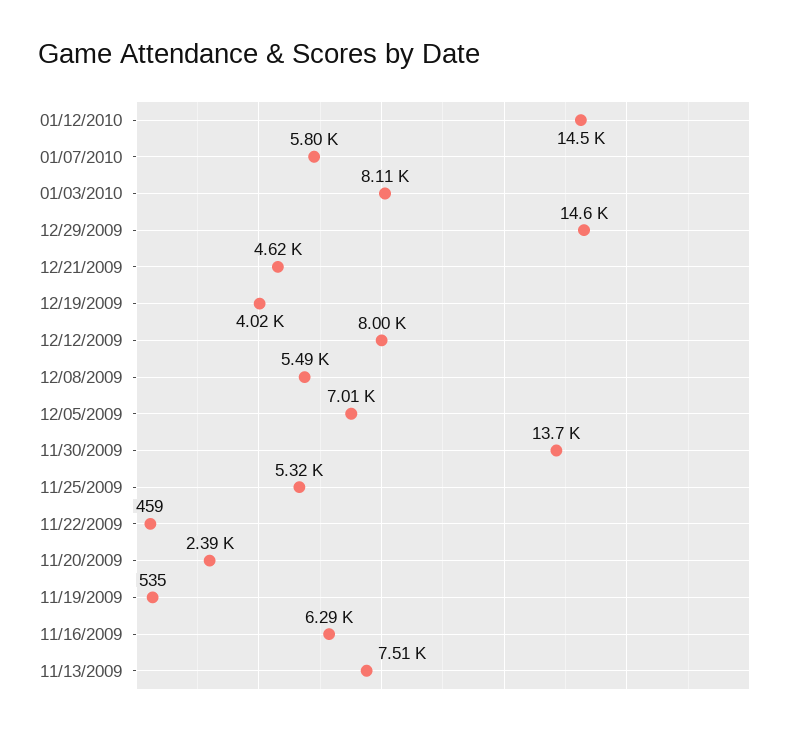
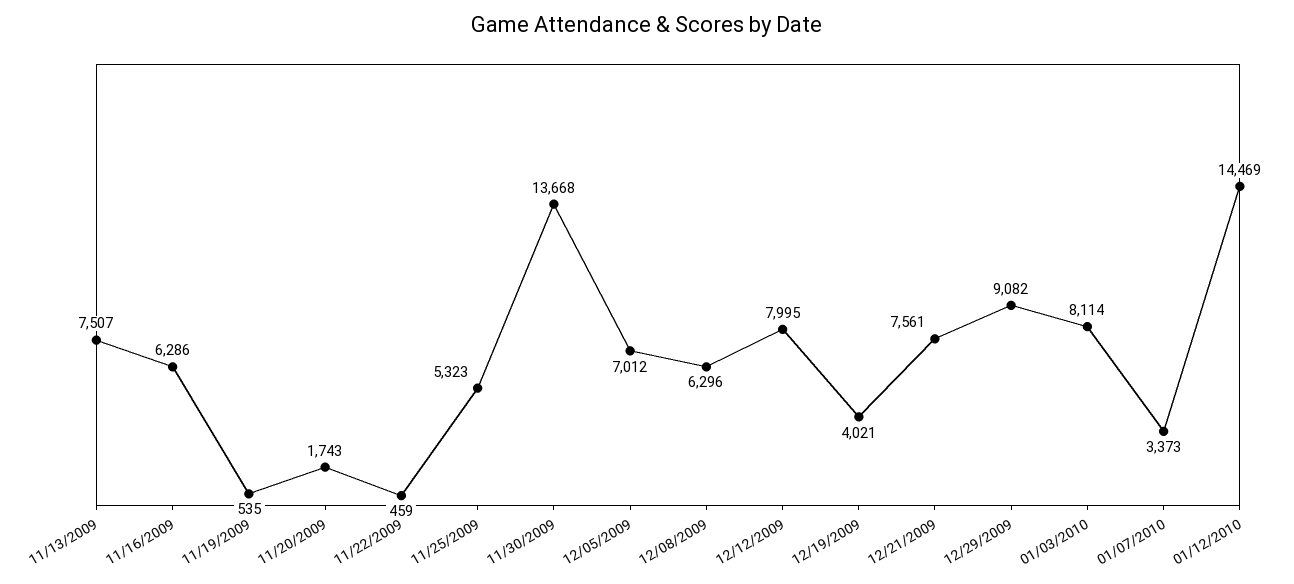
01/07/2010: 5800 -> 3373
12/29/2009: 14600 -> 9082
12/21/2009: 4620 -> 7561
12/08/2009: 5490 -> 6296
11/20/2009: 2390 -> 1743

